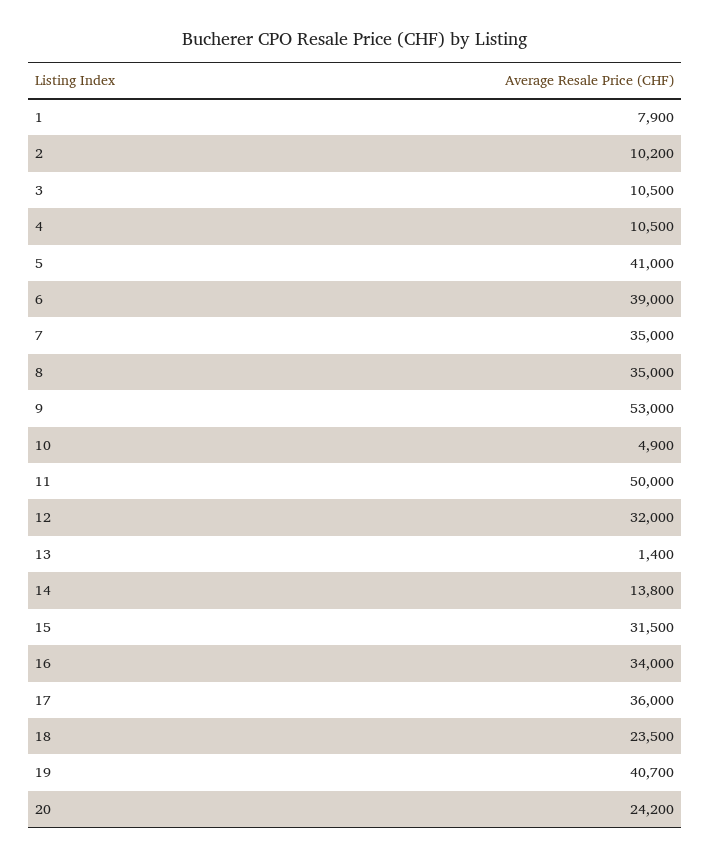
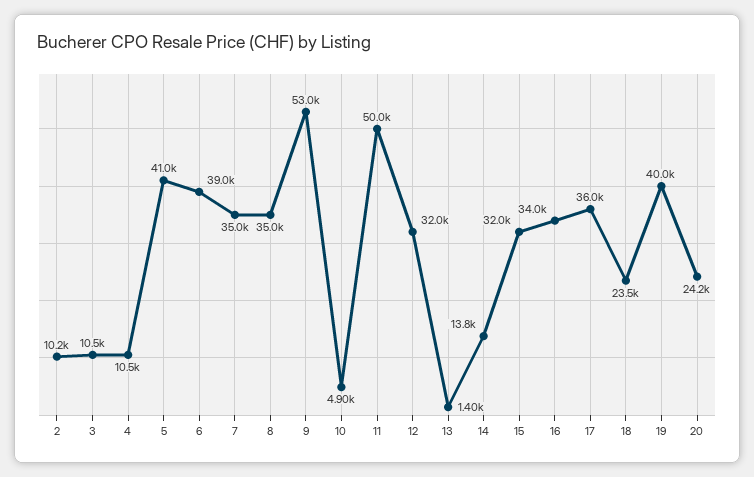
1: 7900 -> none
15: 31500 -> 32000
19: 40700 -> 40000

